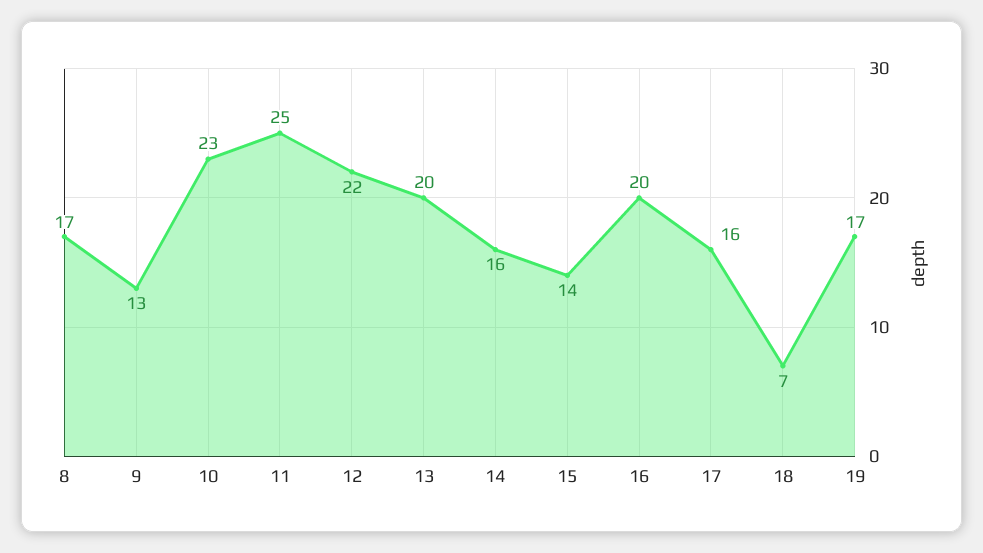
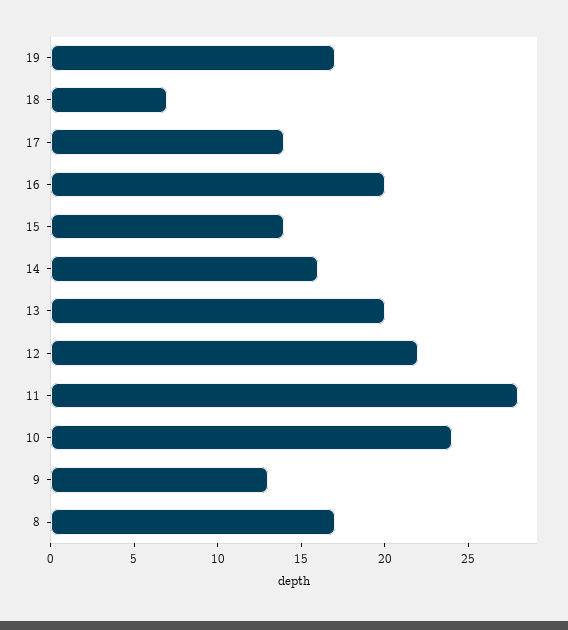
10: 23 -> 24
11: 25 -> 28
17: 16 -> 14

